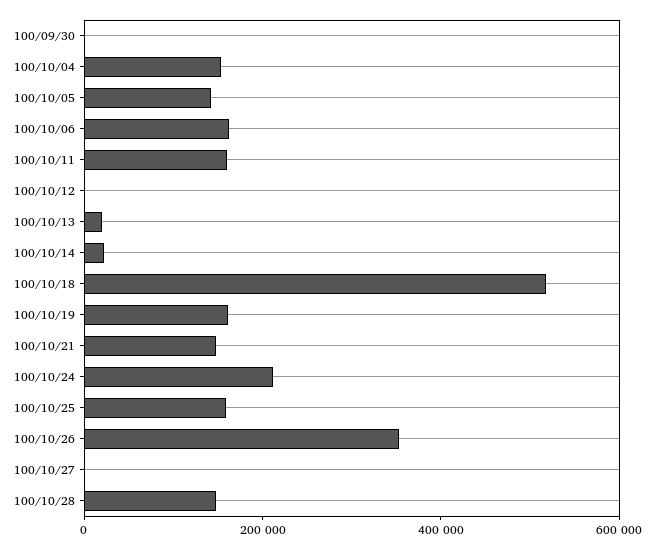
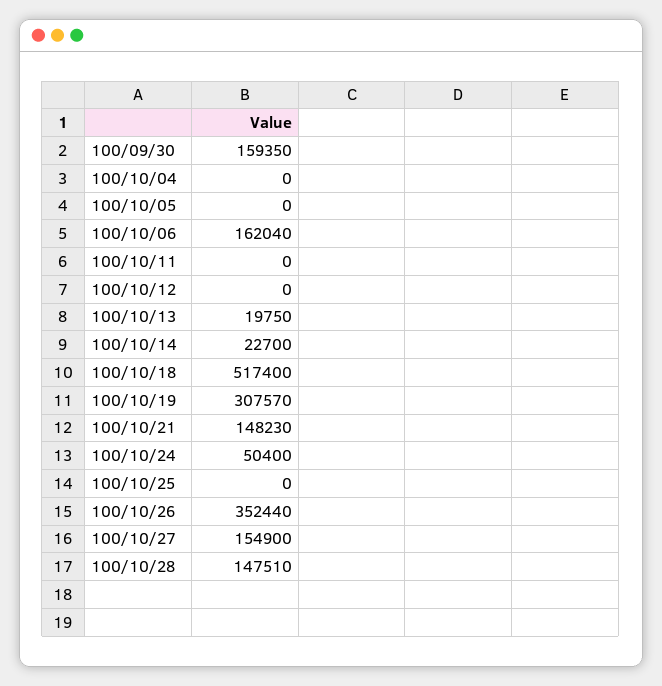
100/09/30: 0 -> 159350
100/10/04: 150000 -> 0
100/10/05: 150000 -> 0
100/10/11: 150000 -> 0
100/10/19: 150000 -> 307570
100/10/24: 200000 -> 50400
100/10/25: 150000 -> 0
100/10/27: 0 -> 154900

